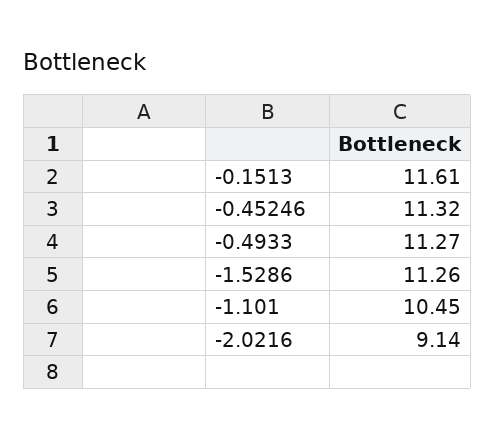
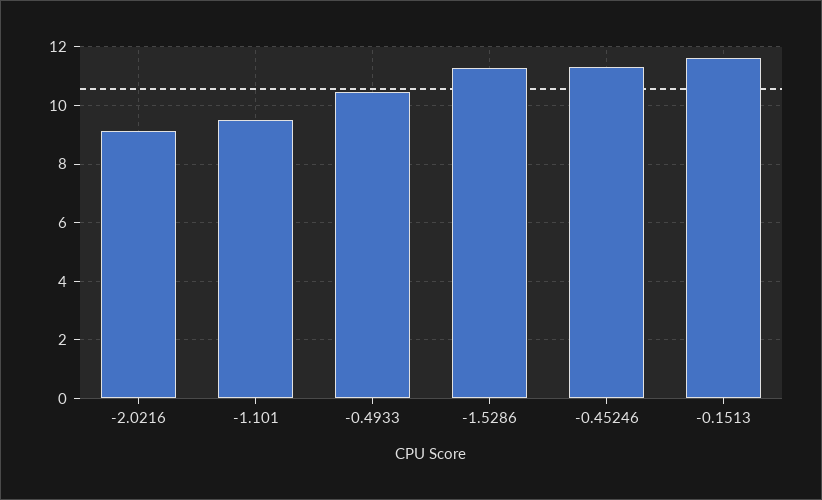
-0.4933: 11.27 -> 10.5
-1.101: 10.45 -> 9.5

